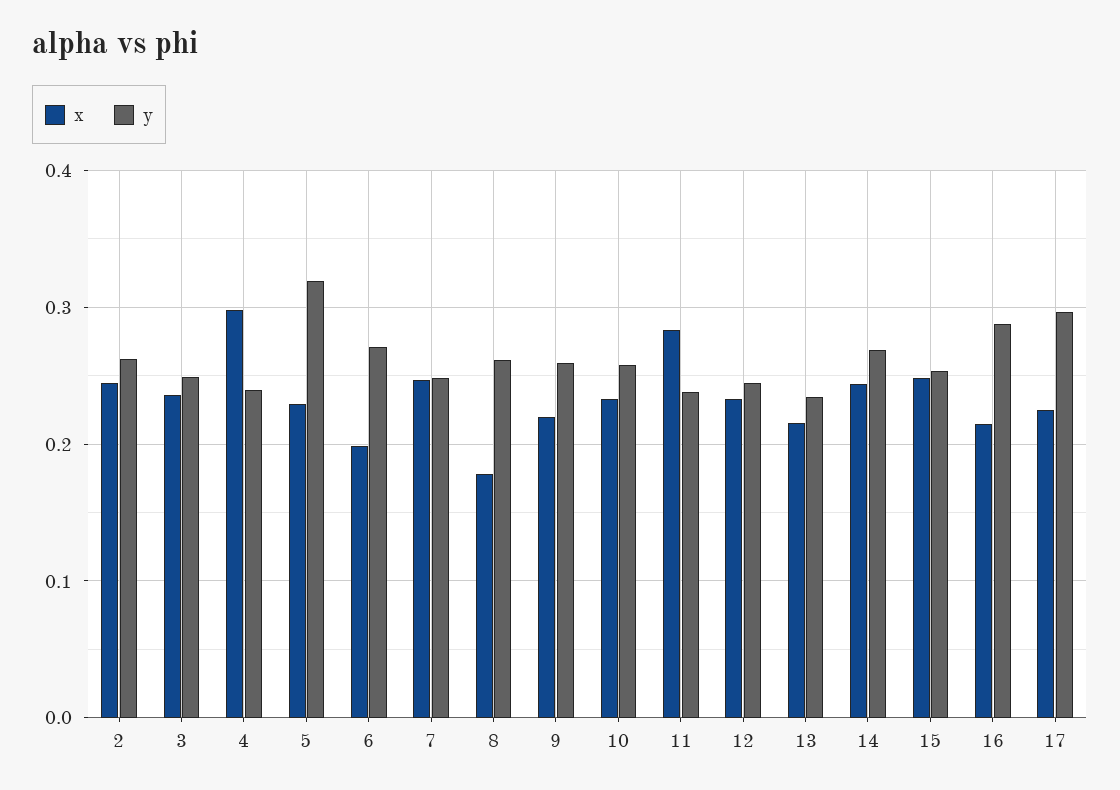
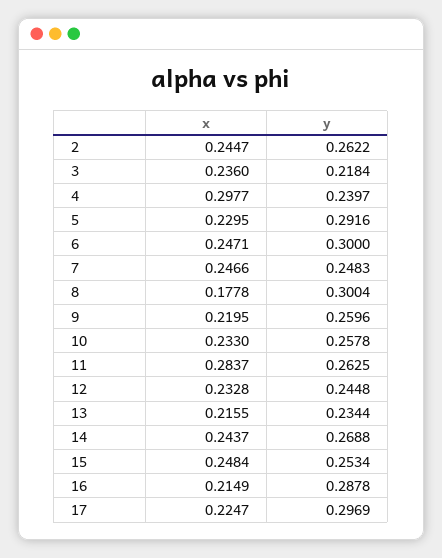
y, 3: 0.25 -> 0.2184
y, 5: 0.32 -> 0.2916
x, 6: 0.2 -> 0.2471
y, 6: 0.27 -> 0.3
y, 8: 0.26 -> 0.3004
y, 11: 0.24 -> 0.2625

